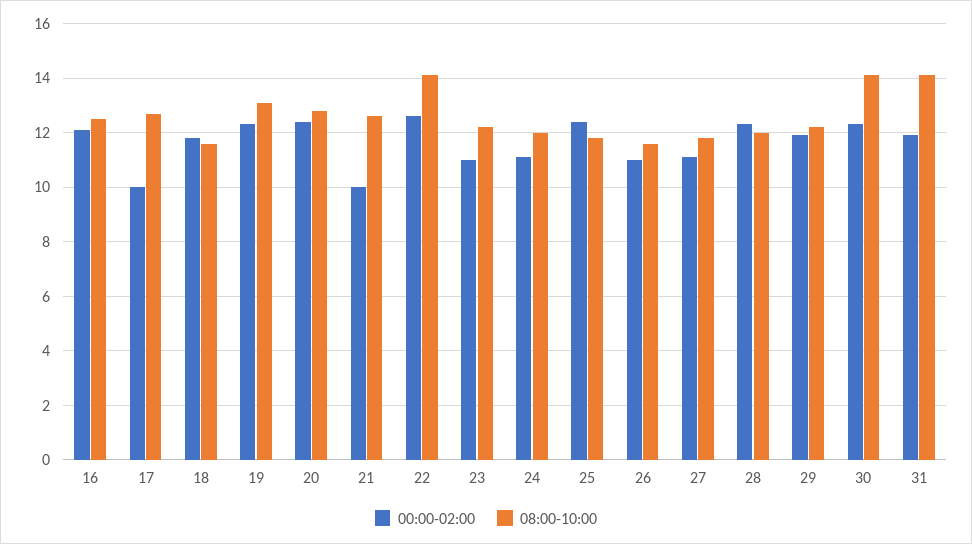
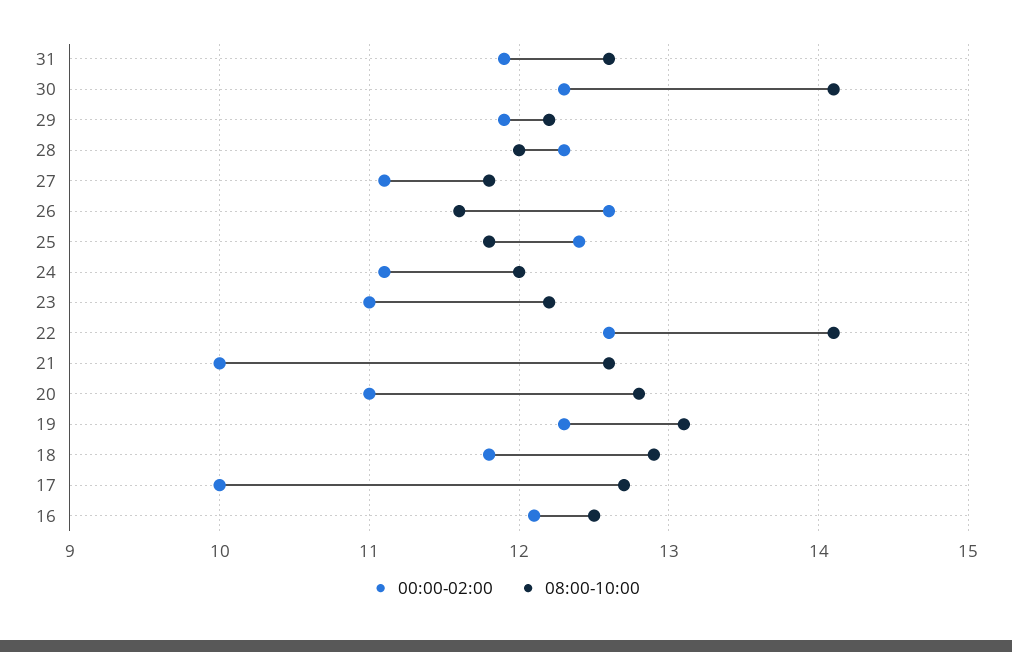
08:00-10:00, 18: 11.5 -> 12.9
00:00-02:00, 20: 12.5 -> 11
00:00-02:00, 26: 11 -> 12.6
08:00-10:00, 31: 14 -> 12.6

